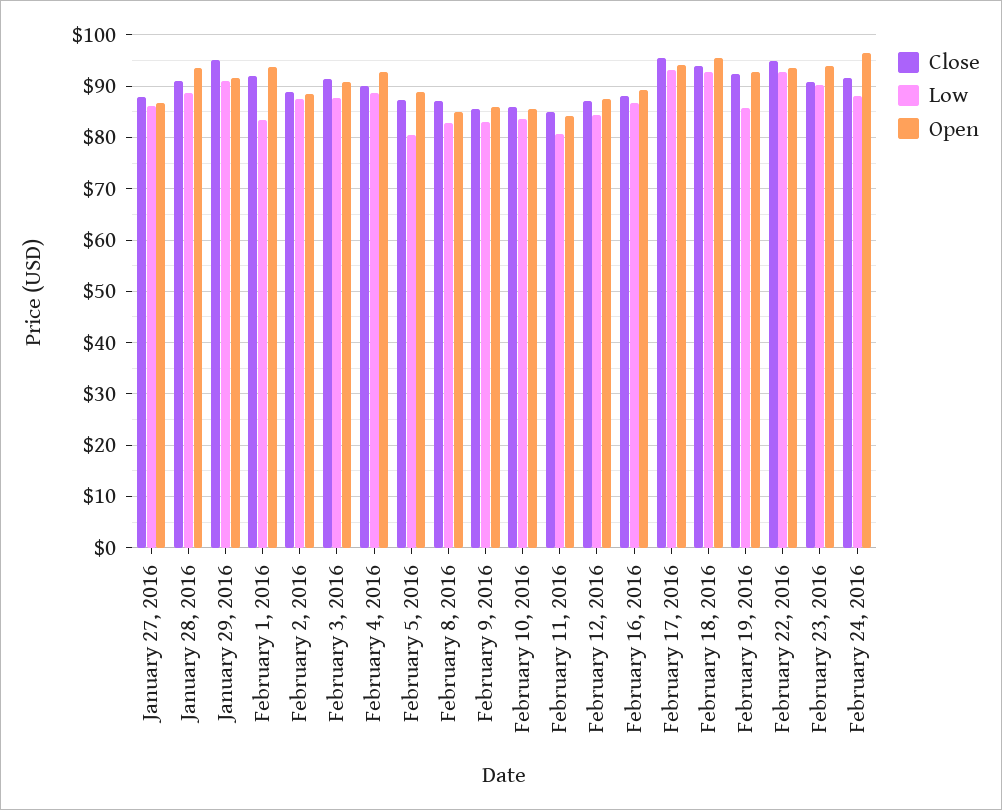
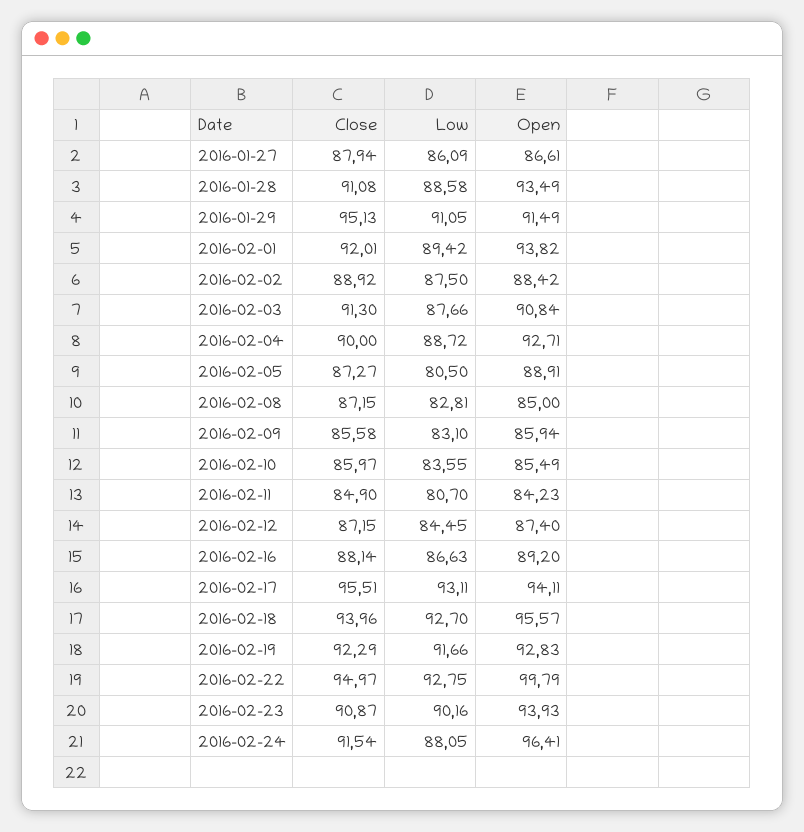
Low, February 1, 2016: 84 -> 89.42
Low, February 19, 2016: 86 -> 91.66
Open, February 22, 2016: 94 -> 99.79

